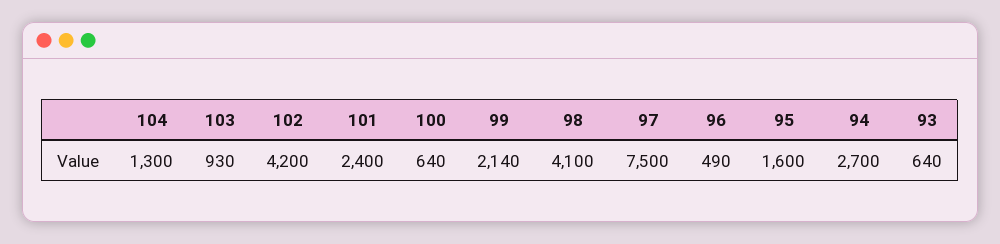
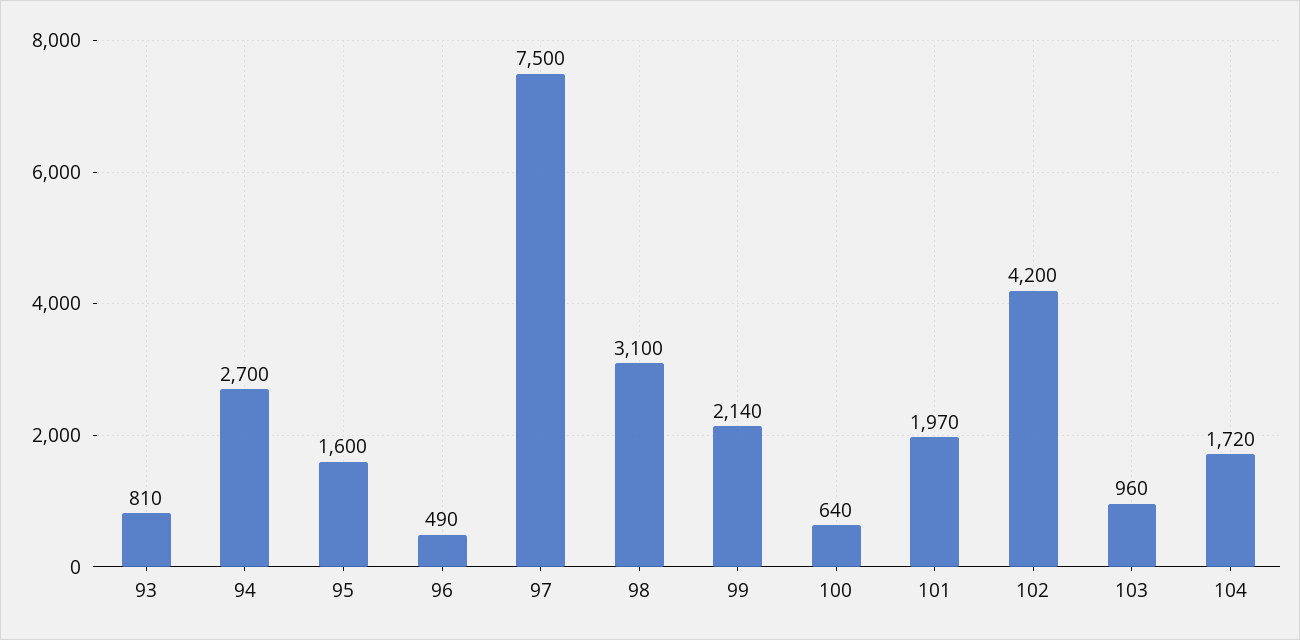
104: 1300 -> 1720
103: 930 -> 960
101: 2400 -> 1970
98: 4100 -> 3100
93: 640 -> 810

